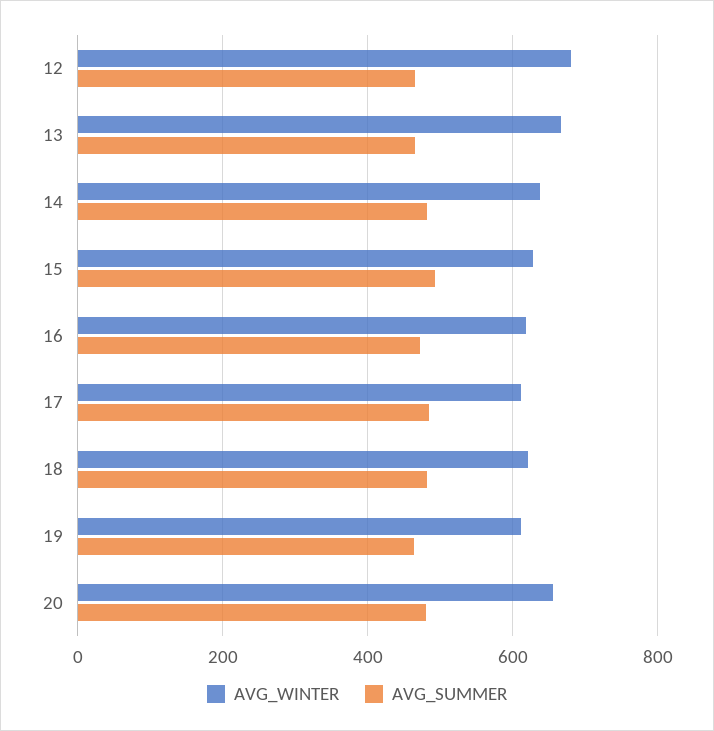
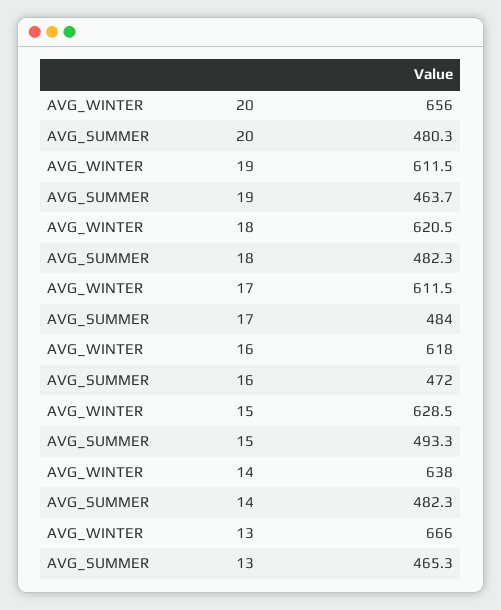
AVG_WINTER, 12: 680 -> none
AVG_SUMMER, 12: 460 -> none

